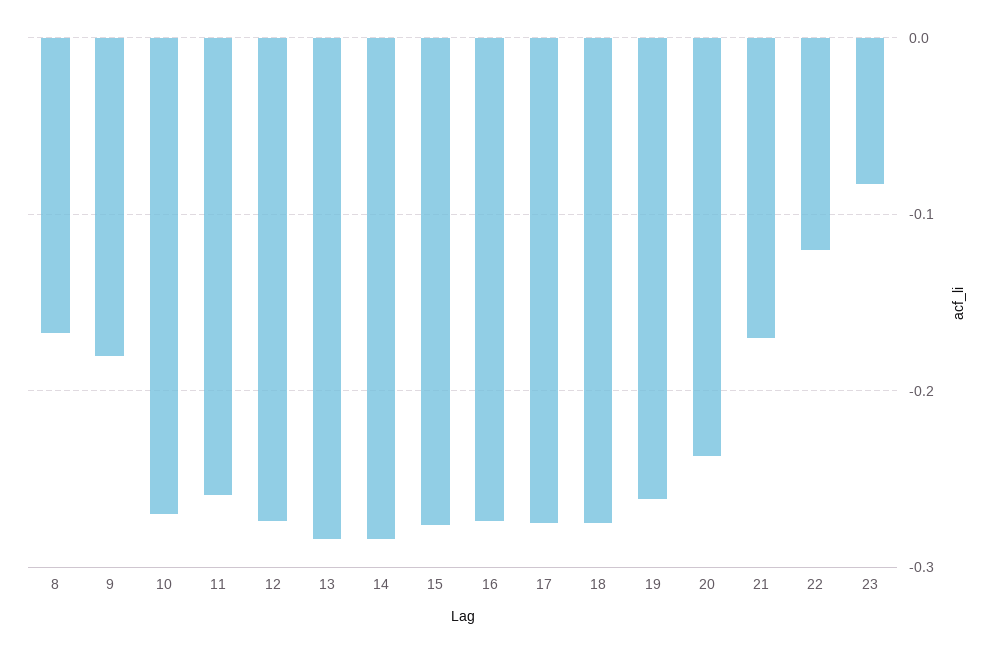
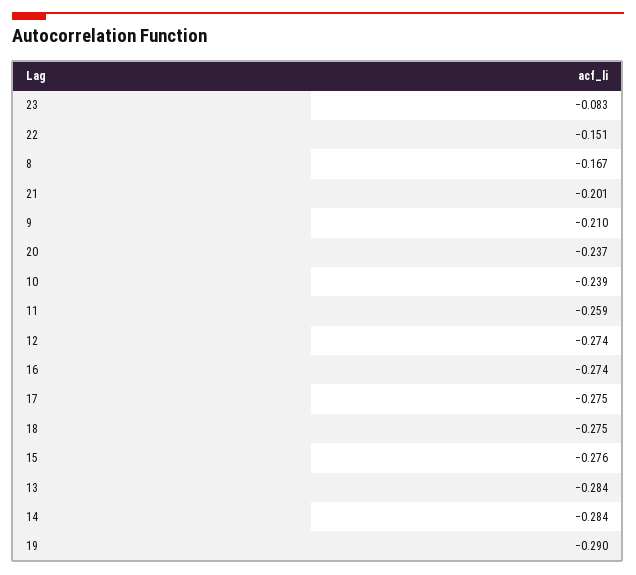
9: -0.18 -> -0.21
10: -0.27 -> -0.239
19: -0.26 -> -0.29
21: -0.17 -> -0.201
22: -0.12 -> -0.151

